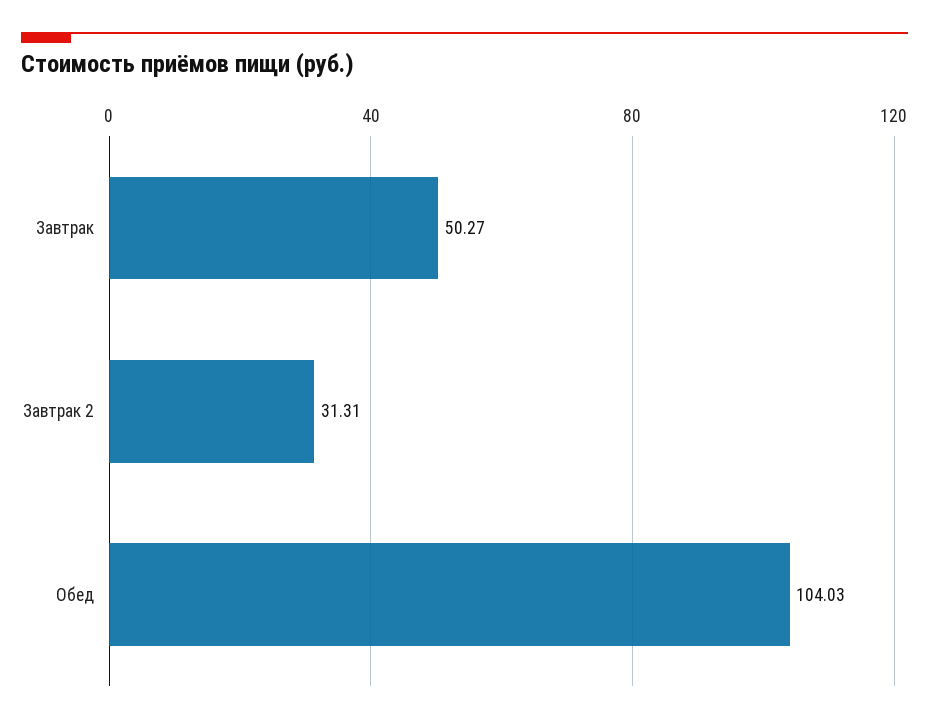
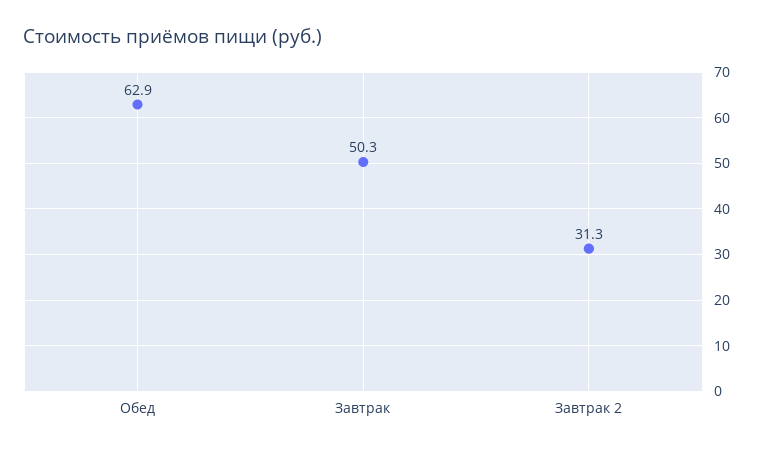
Обед: 104.03 -> 62.9

